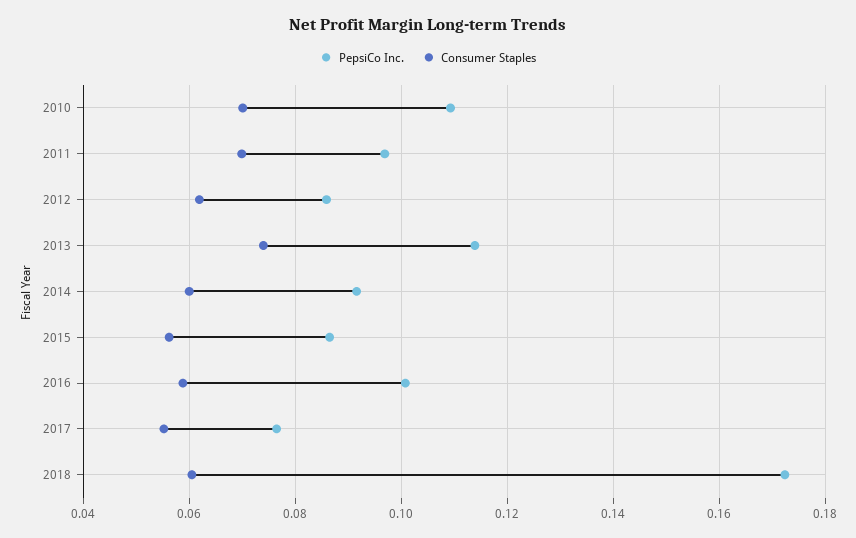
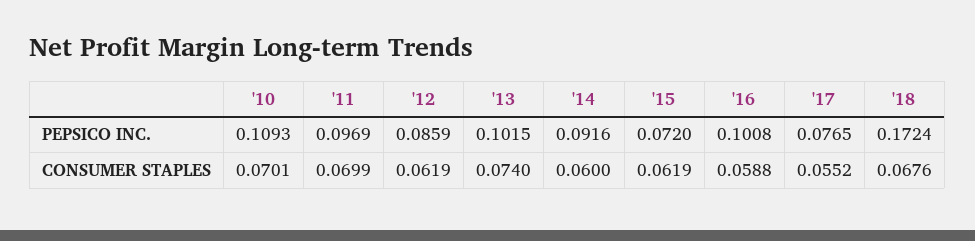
PepsiCo Inc., 2013: 0.114 -> 0.1015
PepsiCo Inc., 2015: 0.086 -> 0.072
Consumer Staples, 2015: 0.056 -> 0.0619
Consumer Staples, 2018: 0.06 -> 0.0676

